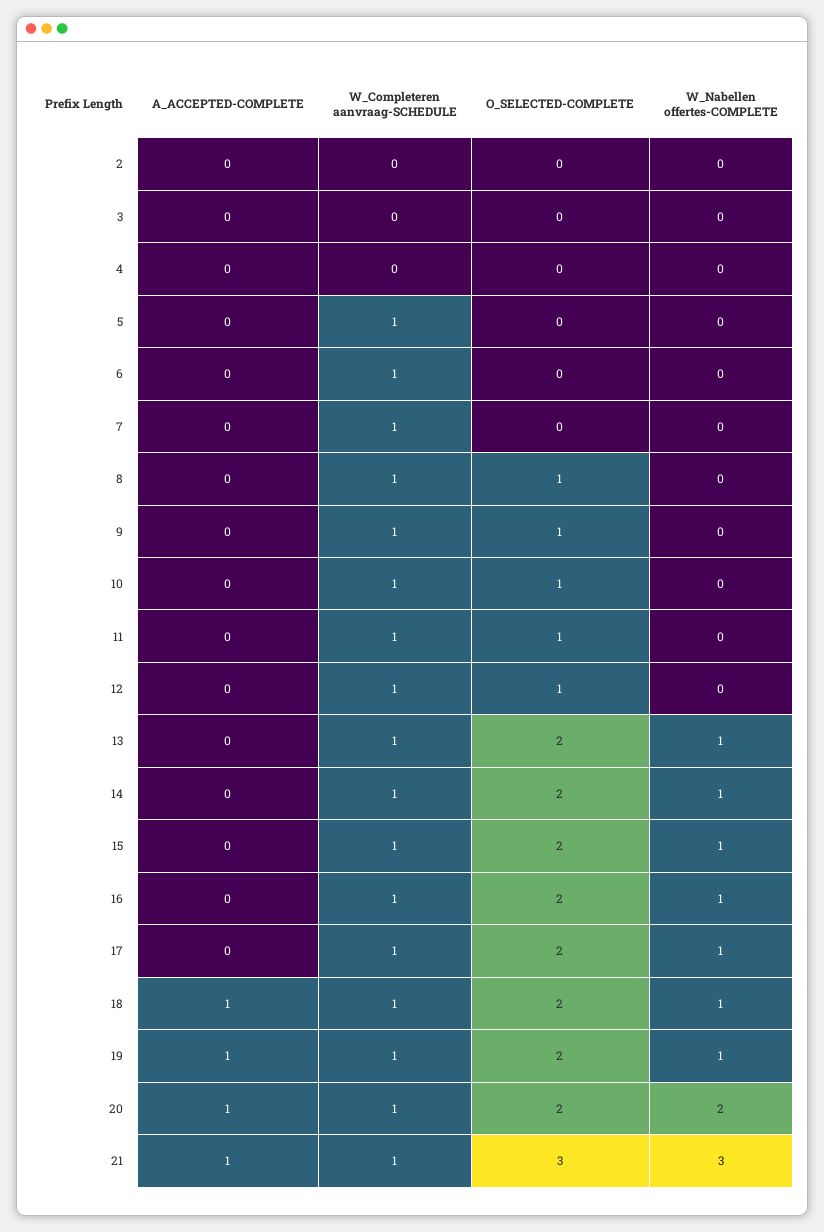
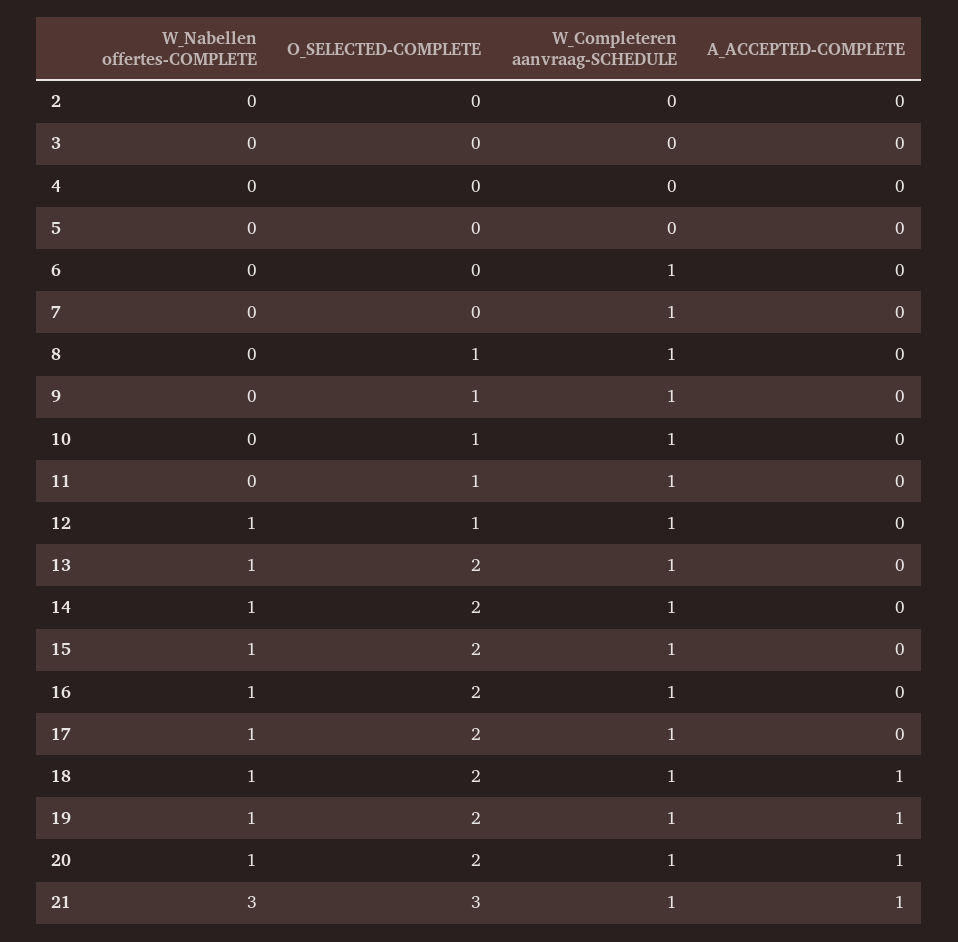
W_Completeren aanvraag-SCHEDULE, 5: 1 -> 0
W_Nabellen offertes-COMPLETE, 12: 0 -> 1
W_Nabellen offertes-COMPLETE, 20: 2 -> 1

